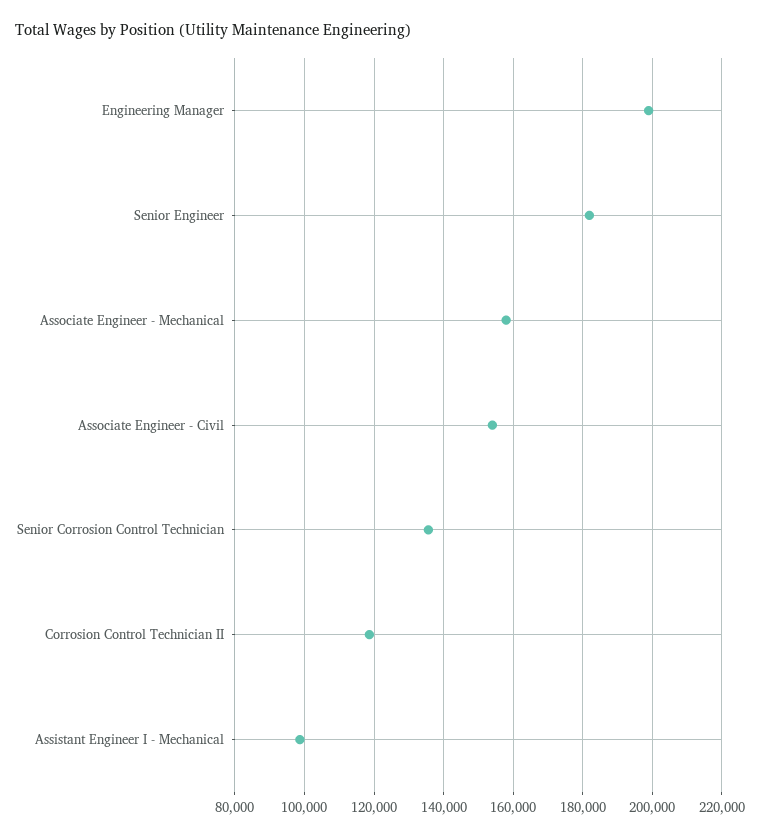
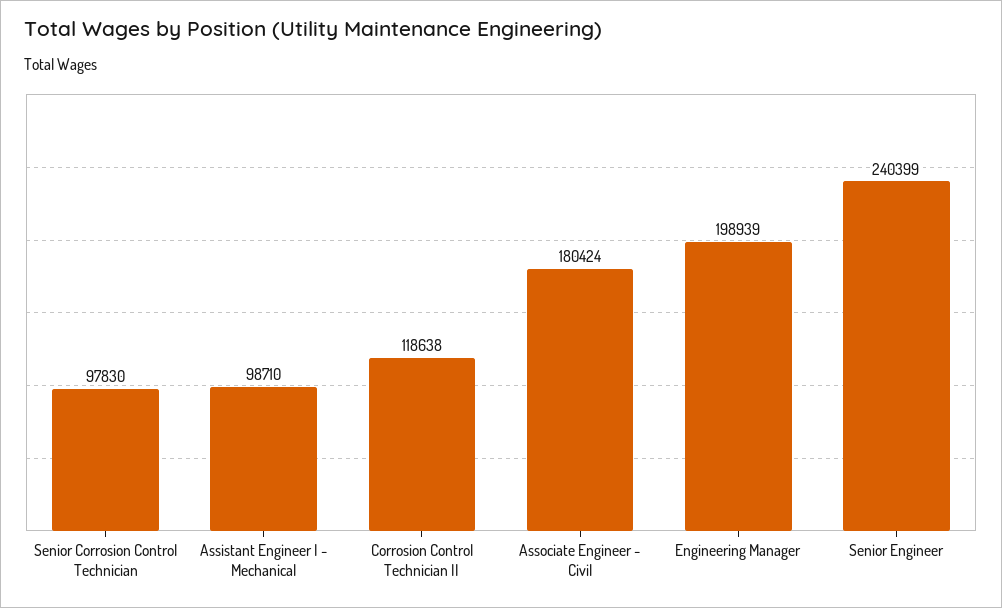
Senior Engineer: 182000 -> 240399
Associate Engineer - Mechanical: 158000 -> none
Associate Engineer - Civil: 154000 -> 180424
Senior Corrosion Control Technician: 136000 -> 97830

